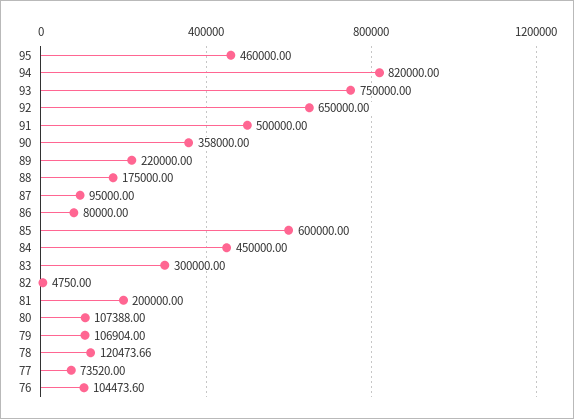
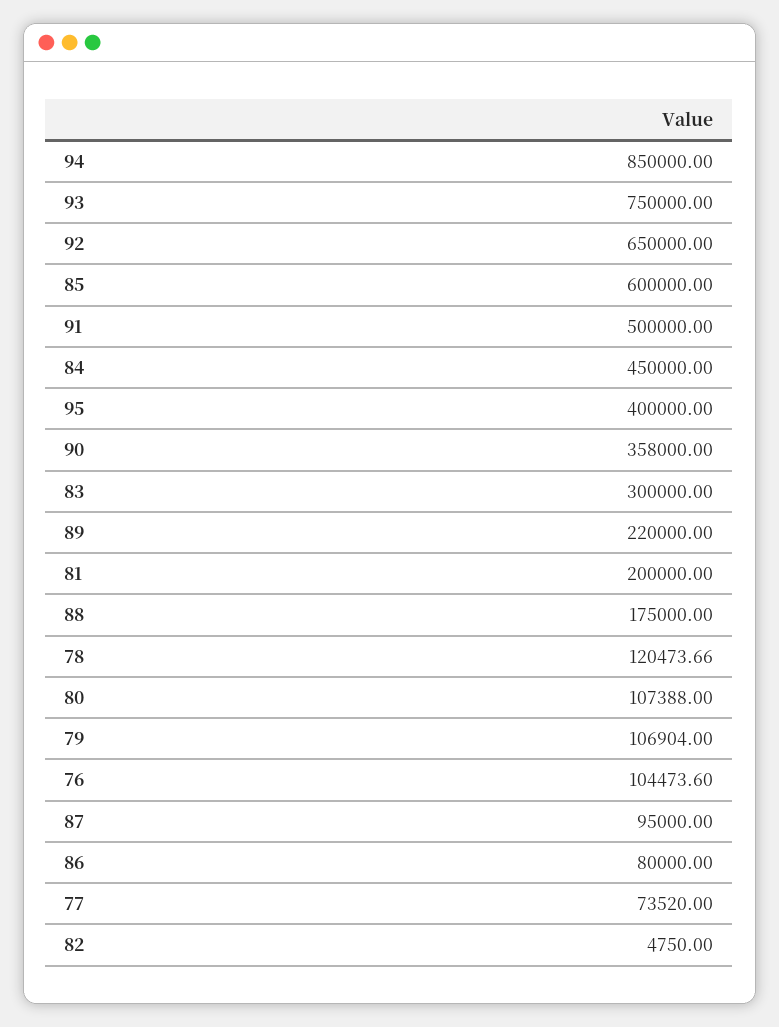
95: 460000 -> 400000
94: 820000 -> 850000

